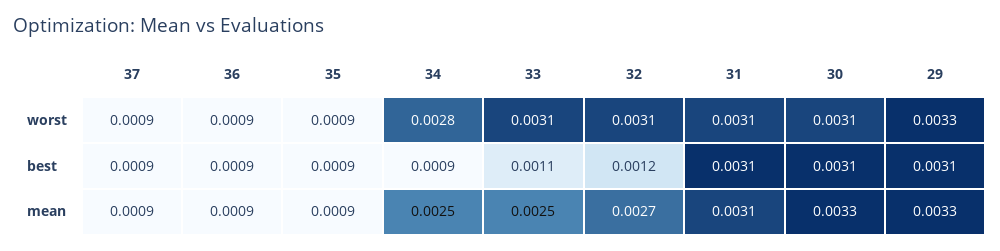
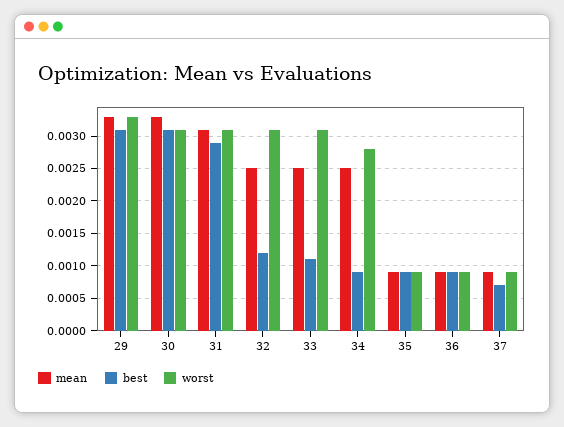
best, 37: 0.0009 -> 0.0007
best, 31: 0.0031 -> 0.0029
mean, 32: 0.0027 -> 0.0025

